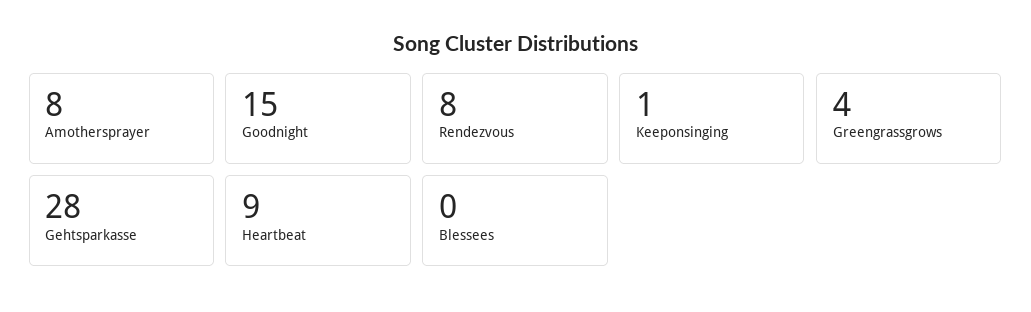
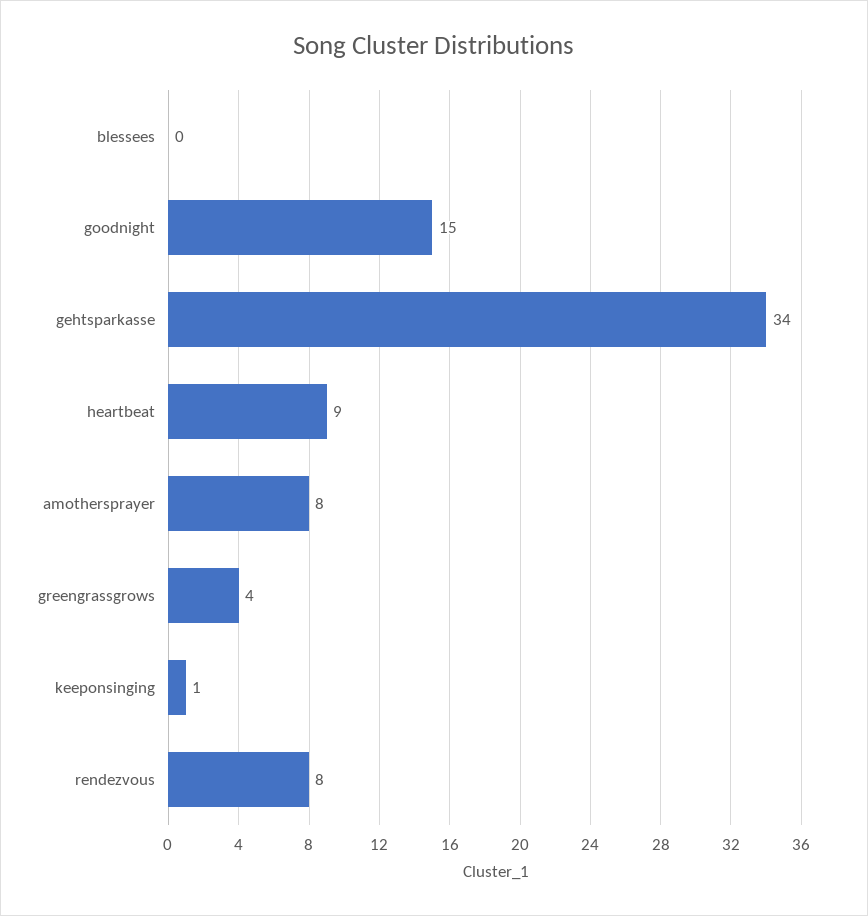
Gehtsparkasse: 28 -> 34

